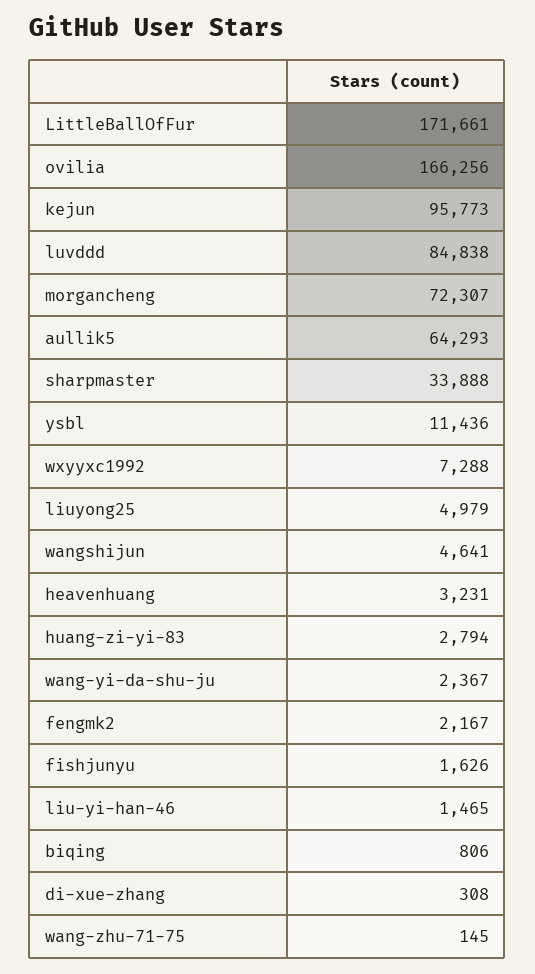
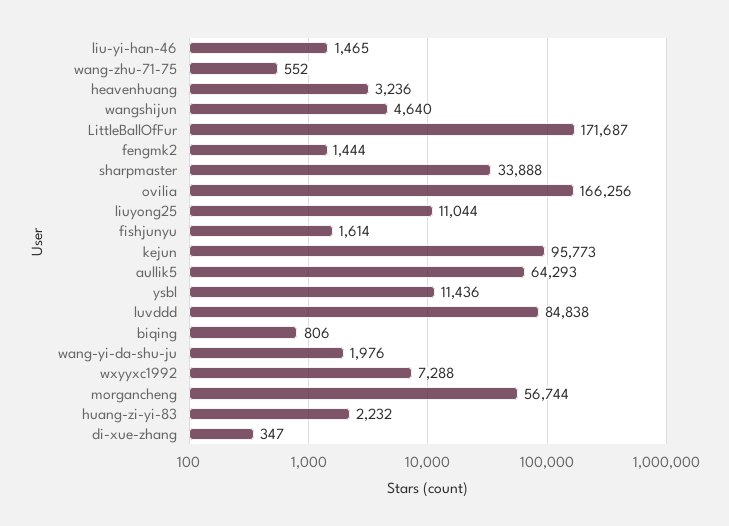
LittleBallOfFur: 171661 -> 171687
morgancheng: 72307 -> 56744
liuyong25: 4979 -> 11044
wangshijun: 4641 -> 4640
heavenhuang: 3231 -> 3236
huang-zi-yi-83: 2794 -> 2232
wang-yi-da-shu-ju: 2367 -> 1976
fengmk2: 2167 -> 1444
fishjunyu: 1626 -> 1614
di-xue-zhang: 308 -> 347
wang-zhu-71-75: 145 -> 552

